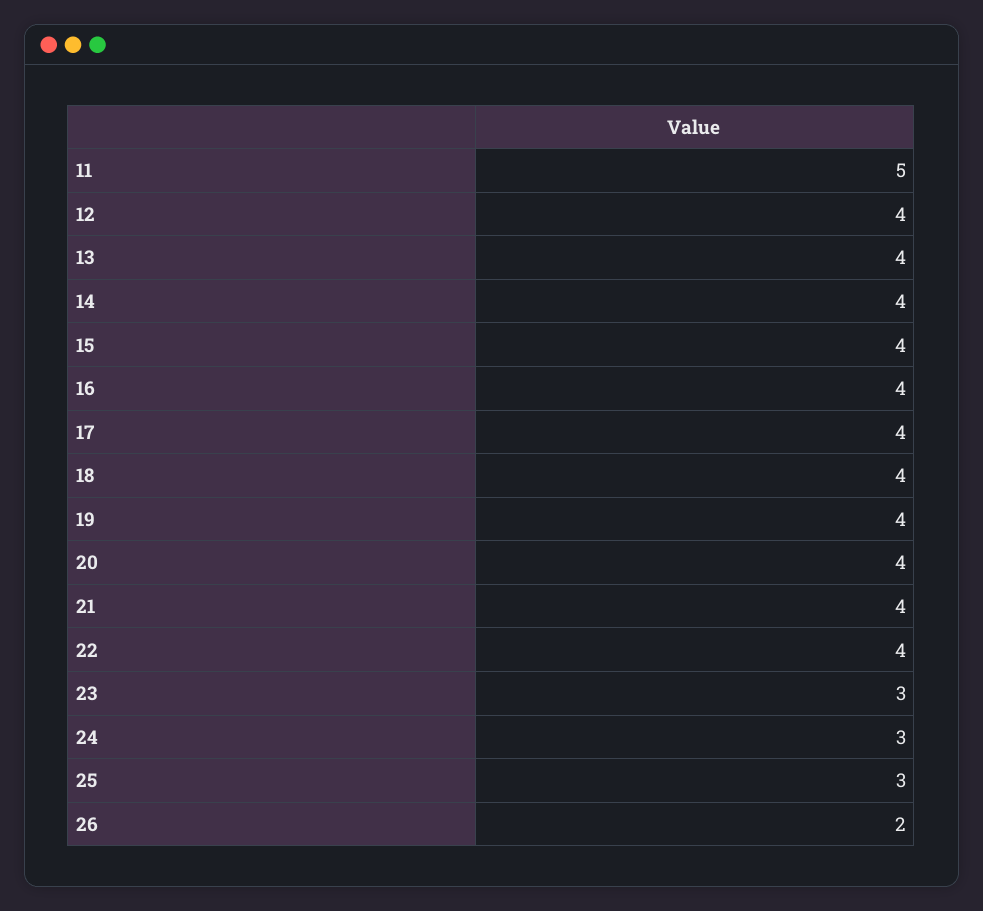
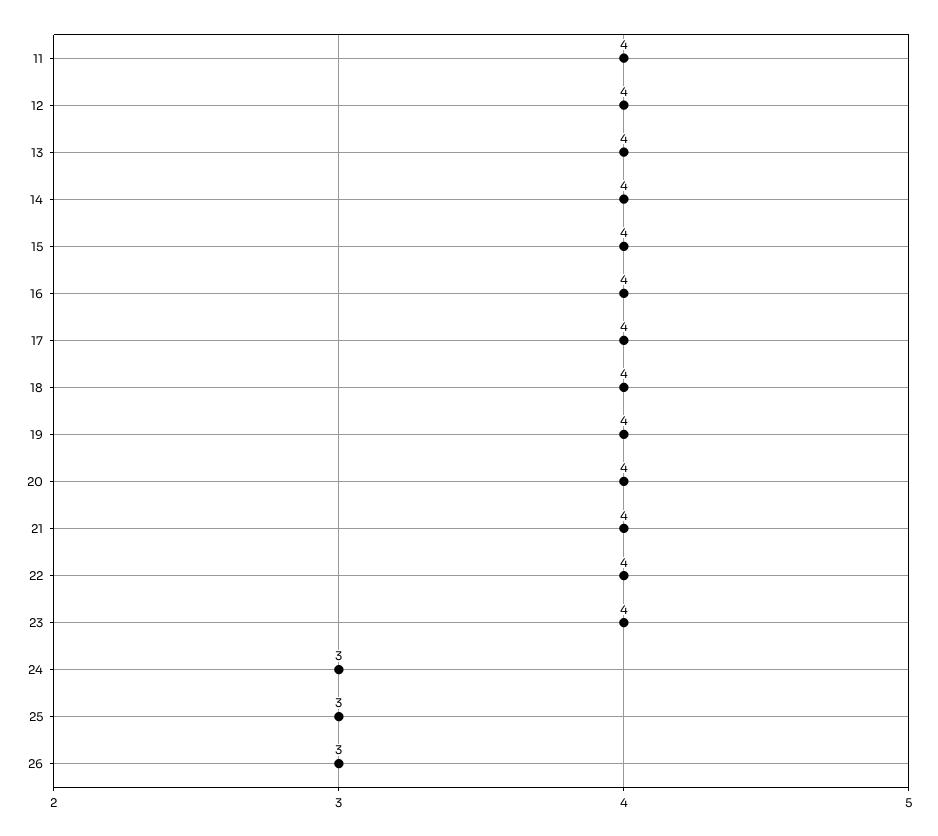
11: 5 -> 4
23: 3 -> 4
26: 2 -> 3

